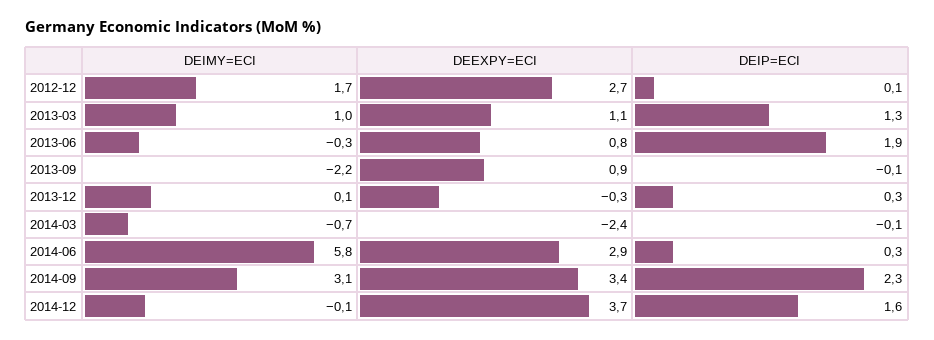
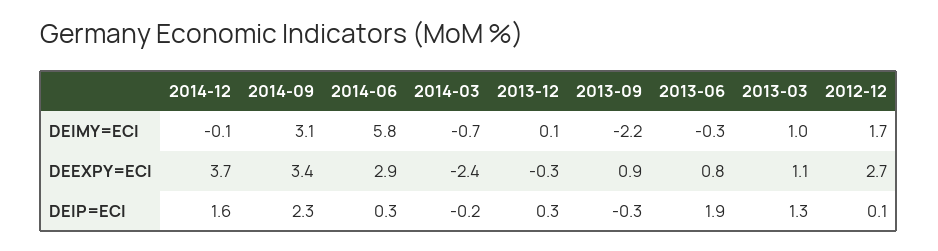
DEIP=ECI, 2013-09: -0.1 -> -0.3
DEIP=ECI, 2014-03: -0.1 -> -0.2

